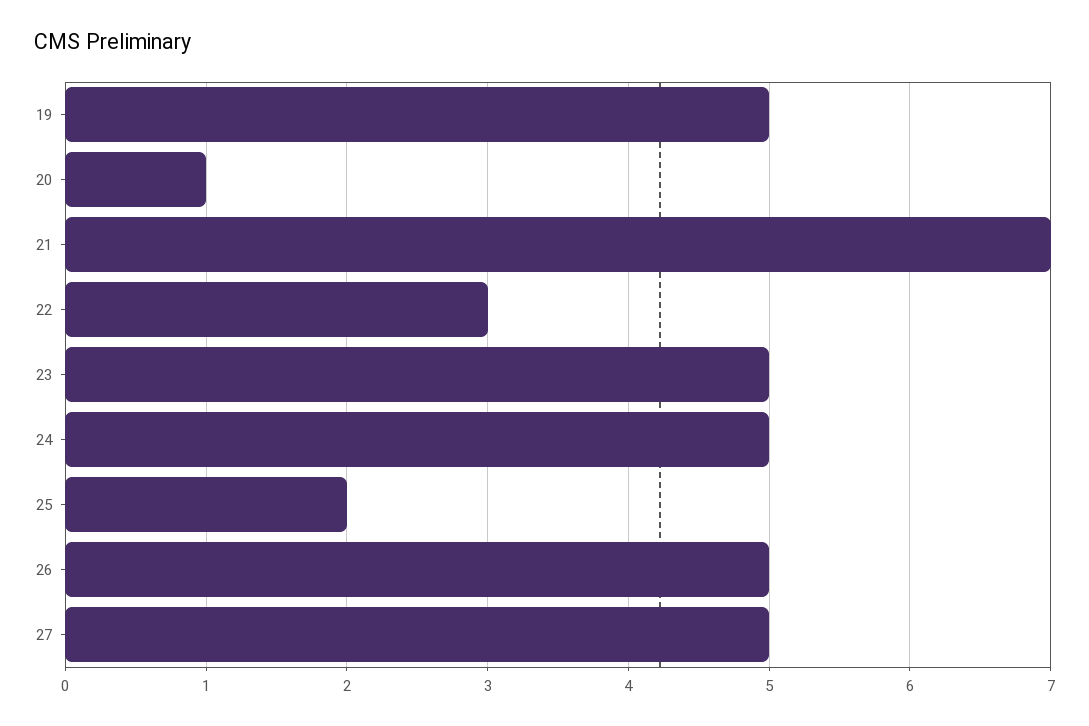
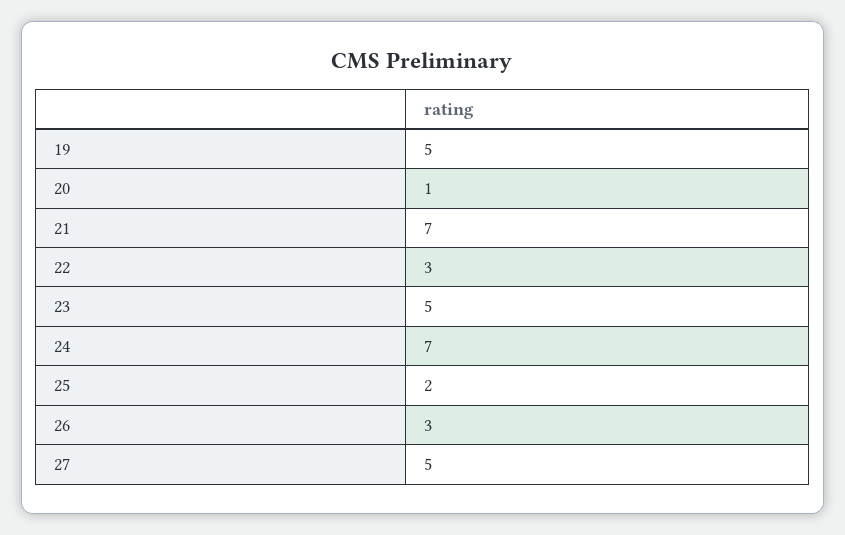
24: 5 -> 7
26: 5 -> 3

